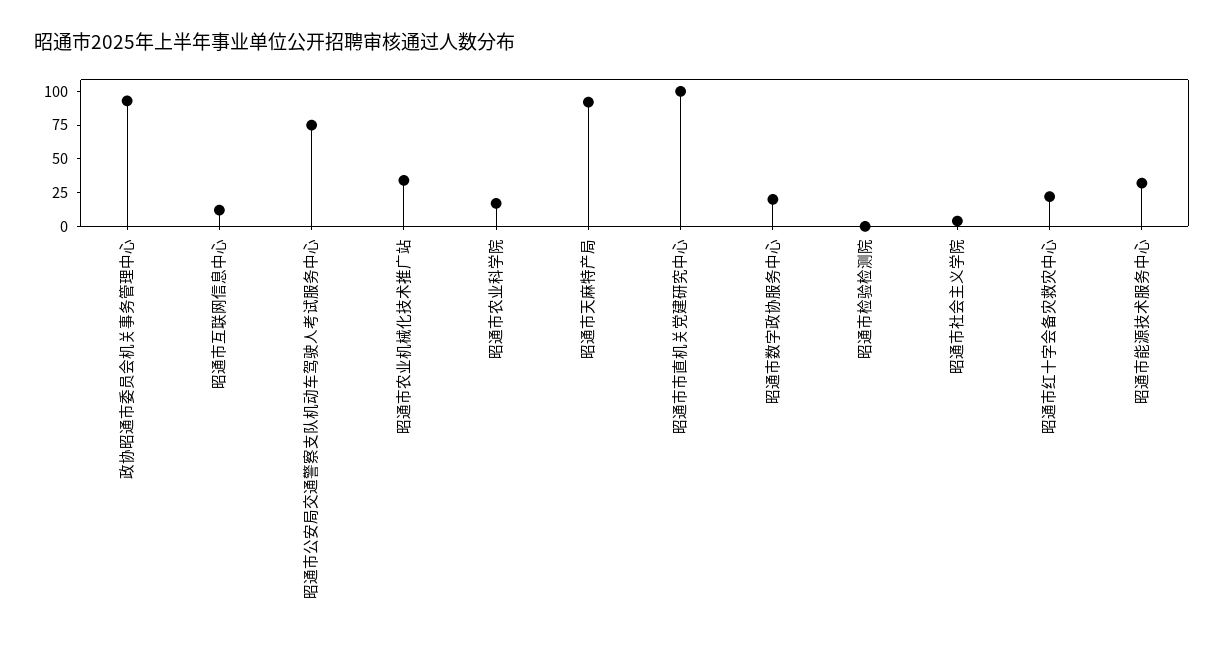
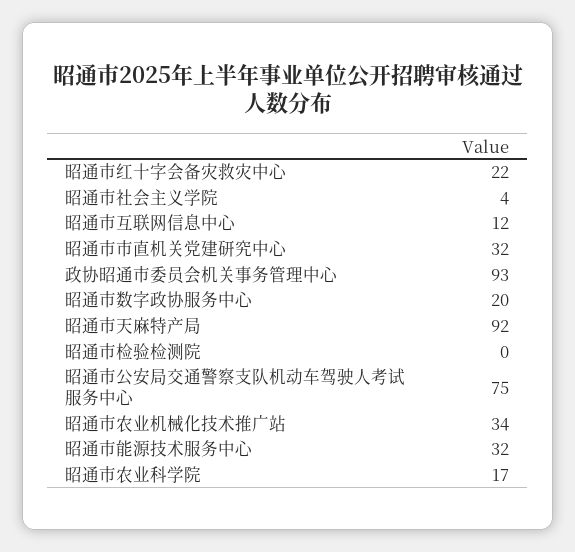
昭通市市直机关党建研究中心: 100 -> 32

